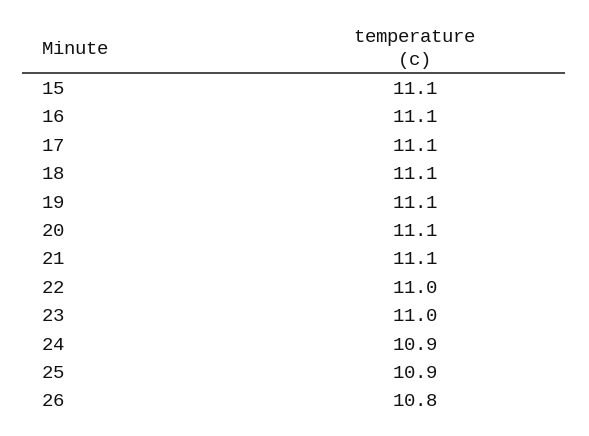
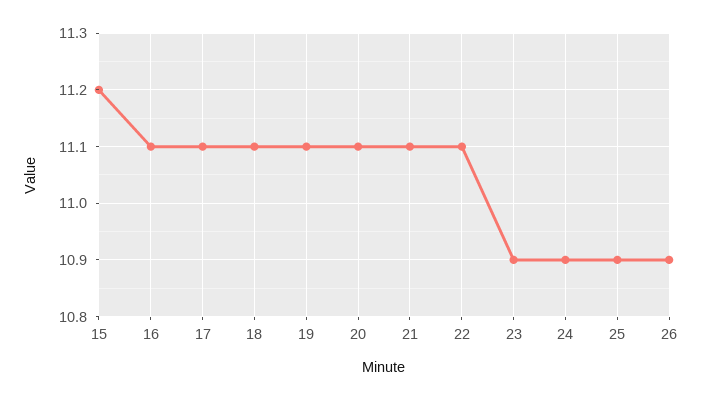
15: 11.1 -> 11.2
22: 11 -> 11.1
23: 11 -> 10.9
26: 10.8 -> 10.9

